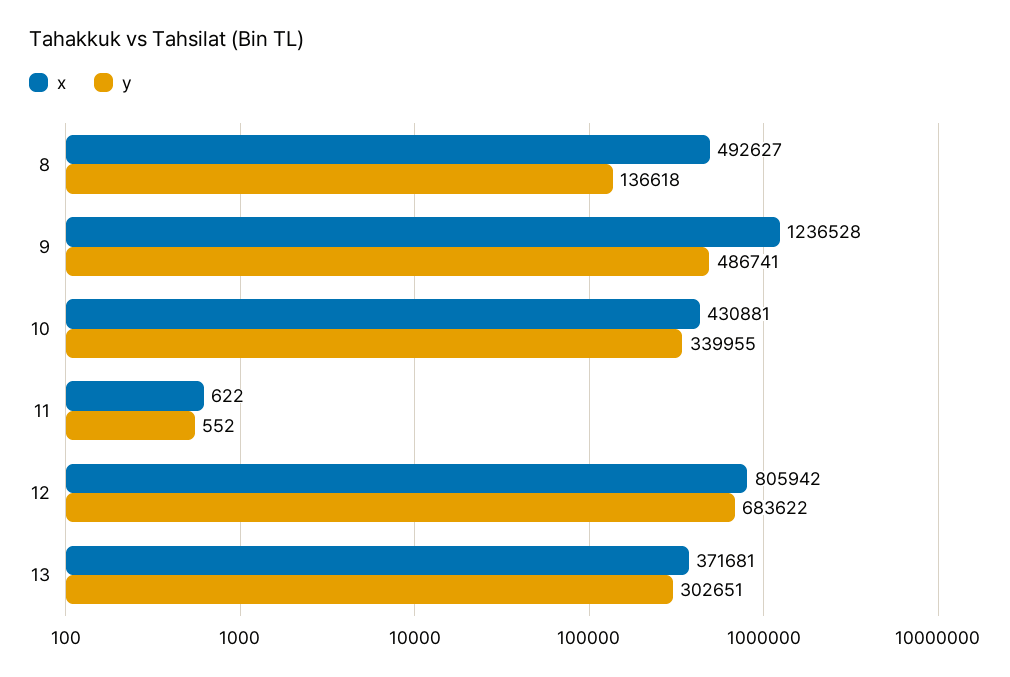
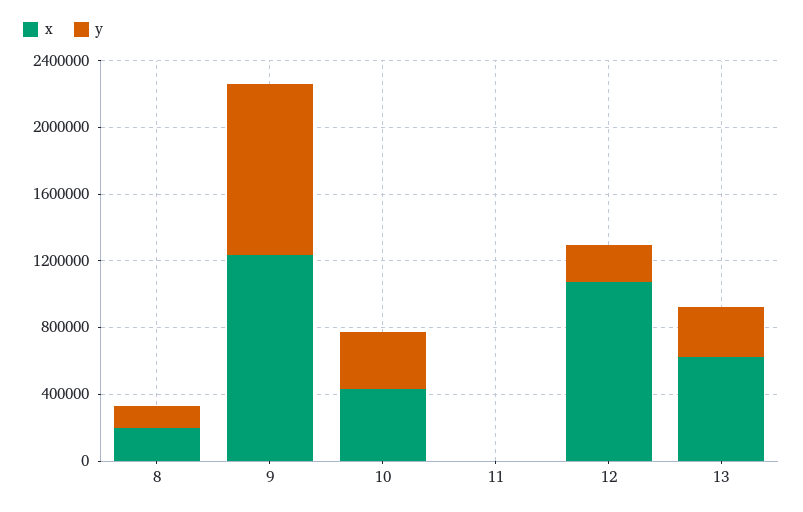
x, 8: 492627 -> 200000
y, 9: 486741 -> 1000000
x, 12: 805942 -> 1100000
y, 12: 683622 -> 200000
x, 13: 371681 -> 600000

